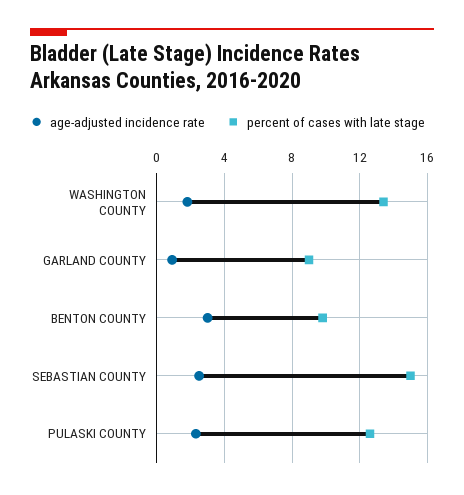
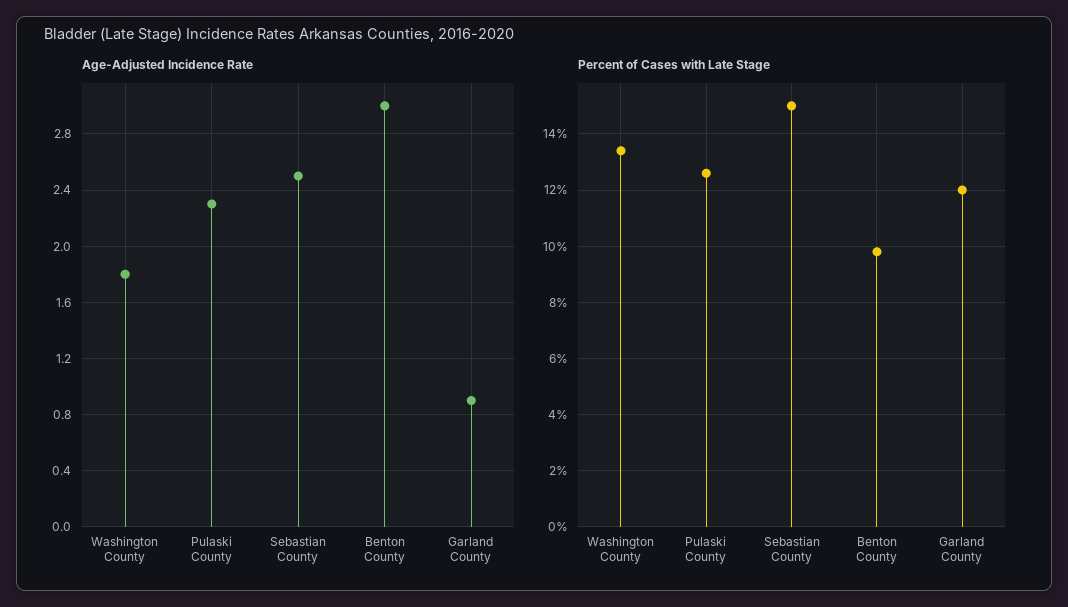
percent of cases with late stage, GARLAND COUNTY: 9 -> 12

